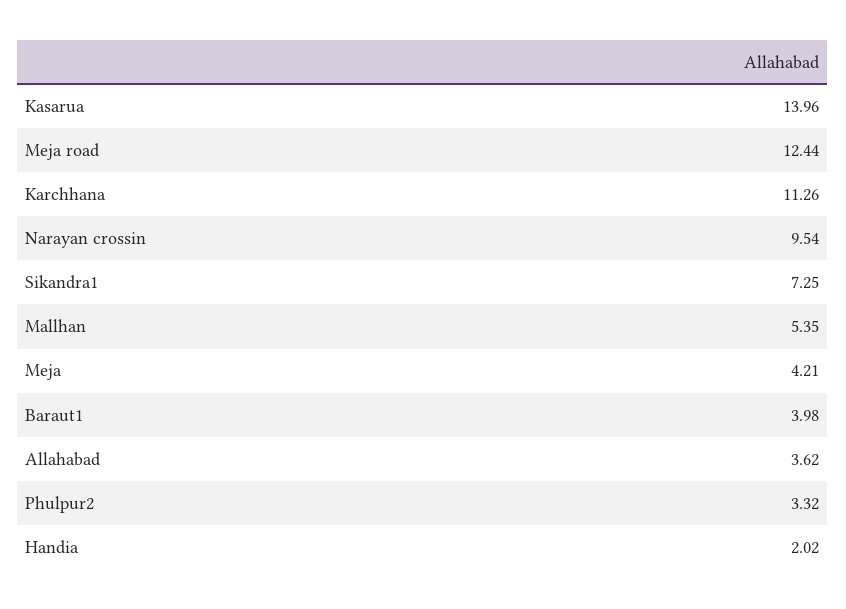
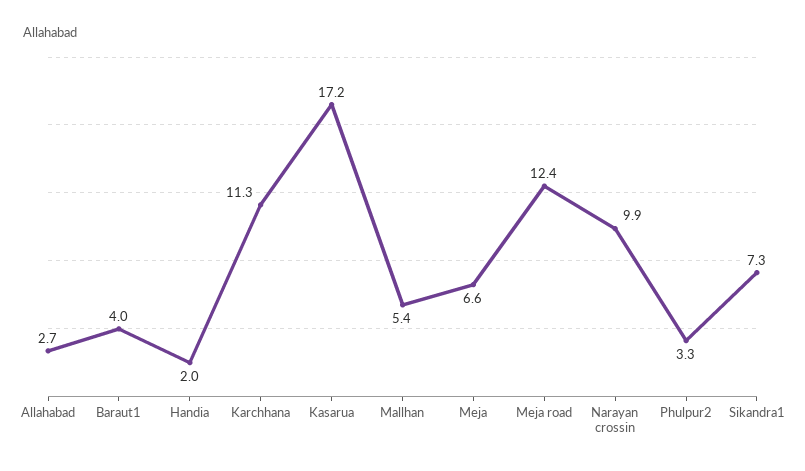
Kasarua: 13.96 -> 17.2
Narayan crossin: 9.54 -> 9.9
Meja: 4.21 -> 6.6
Allahabad: 3.62 -> 2.7

